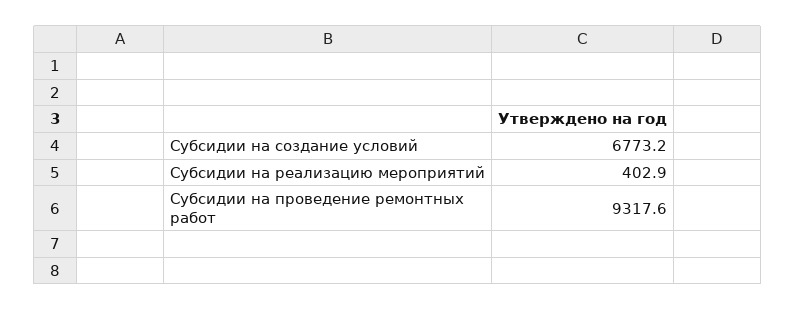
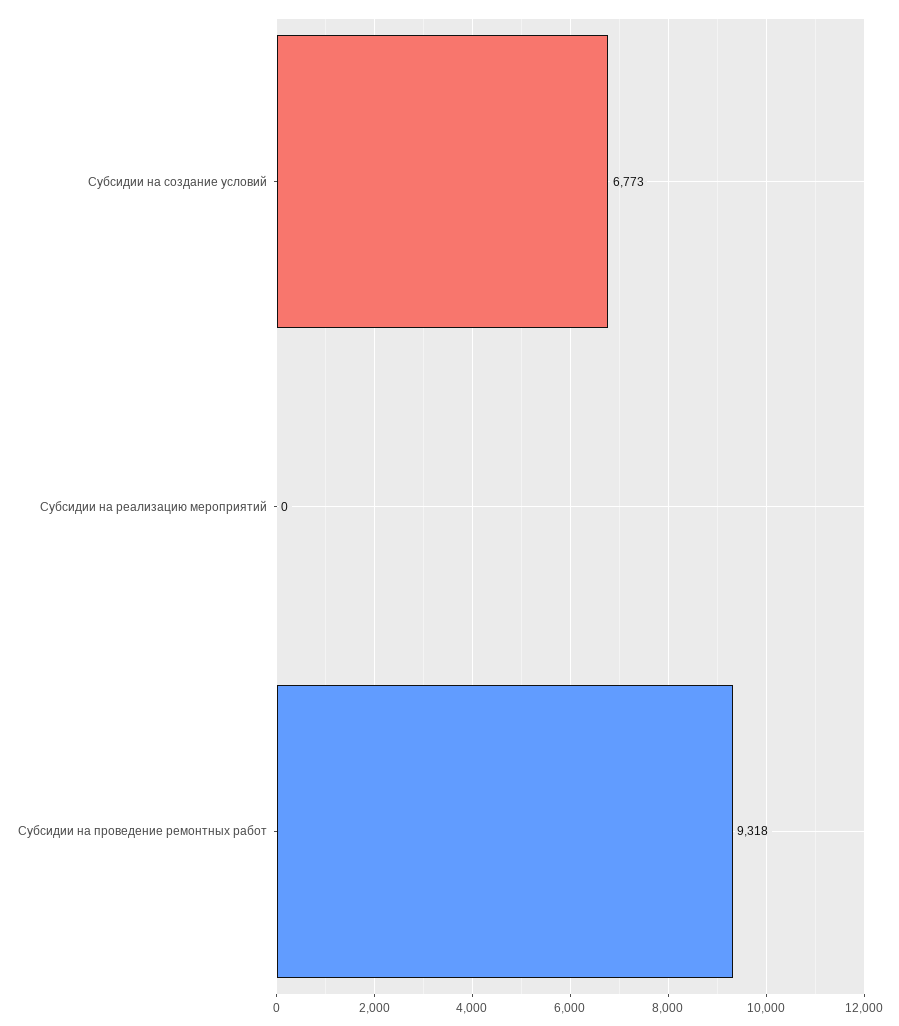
Субсидии на реализацию мероприятий: 402.9 -> 0

